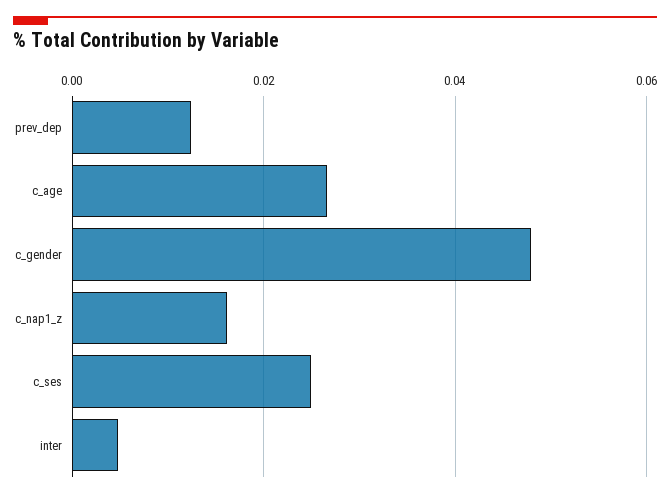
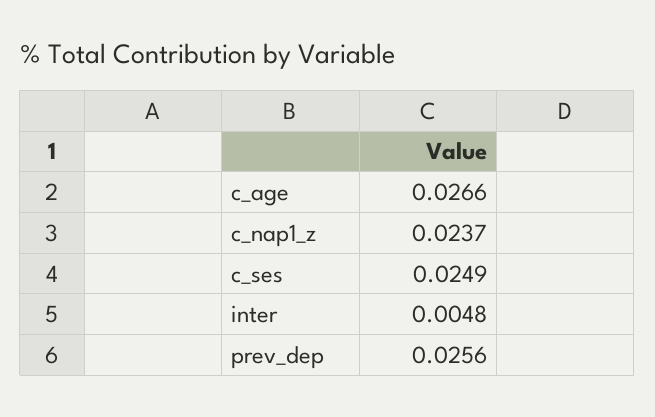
prev_dep: 0.012 -> 0.0256
c_gender: 0.048 -> none
c_nap1_z: 0.016 -> 0.0237

